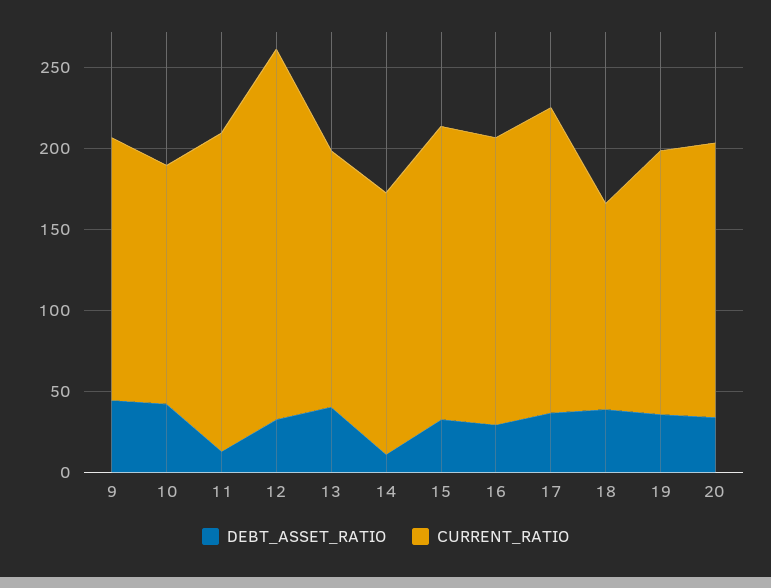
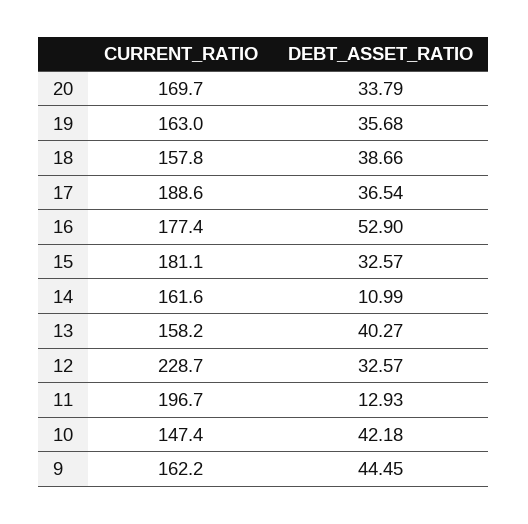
DEBT_ASSET_RATIO, 16: 30 -> 52.9
CURRENT_RATIO, 18: 130 -> 157.8

